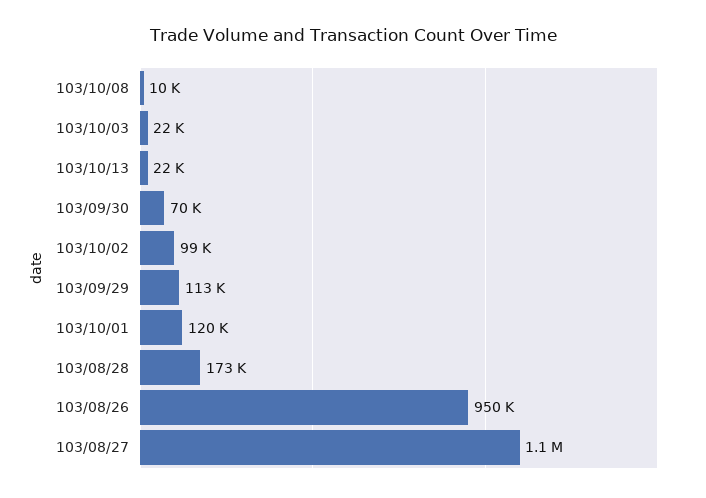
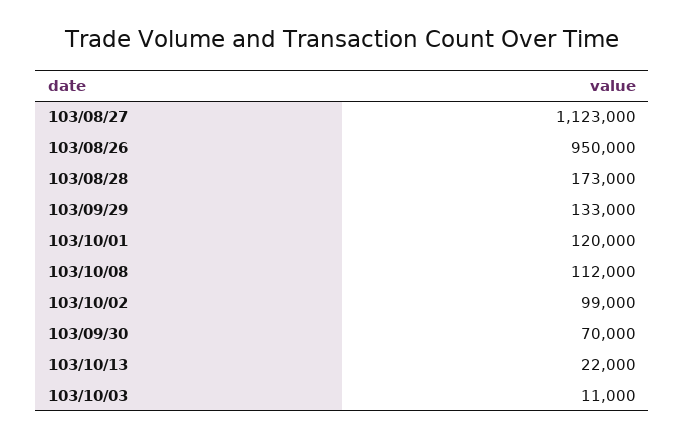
103/10/08: 10000 -> 112000
103/10/03: 22000 -> 11000
103/09/29: 113000 -> 133000

